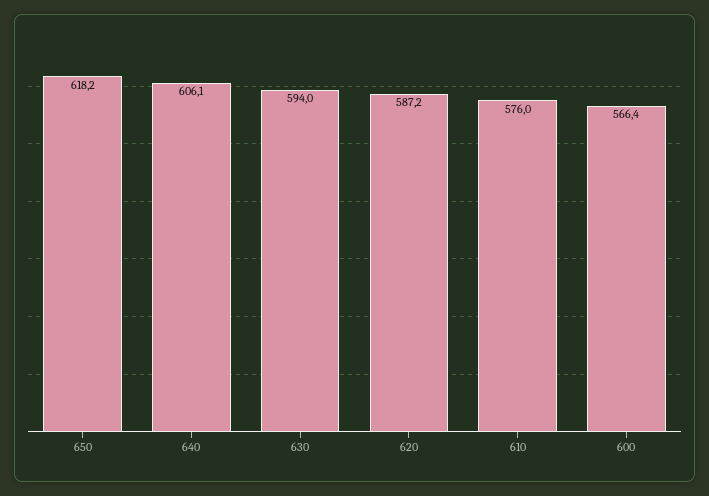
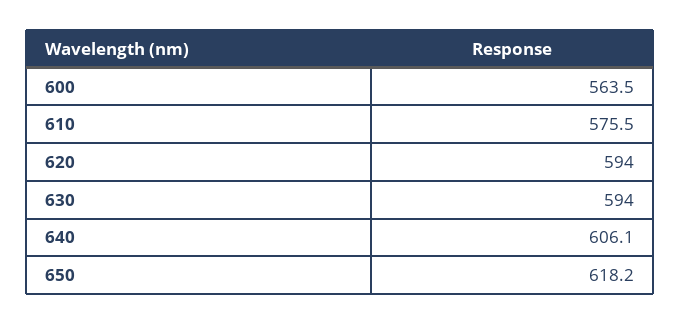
620: 587.2 -> 594
610: 576 -> 575.5
600: 566.4 -> 563.5

